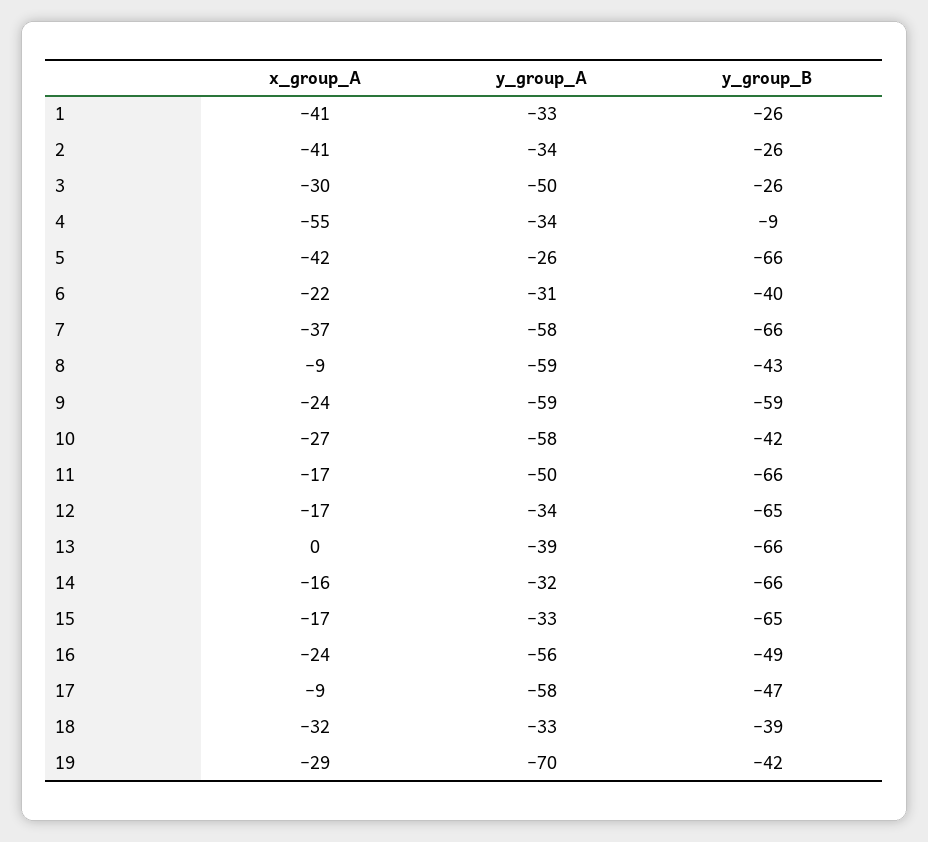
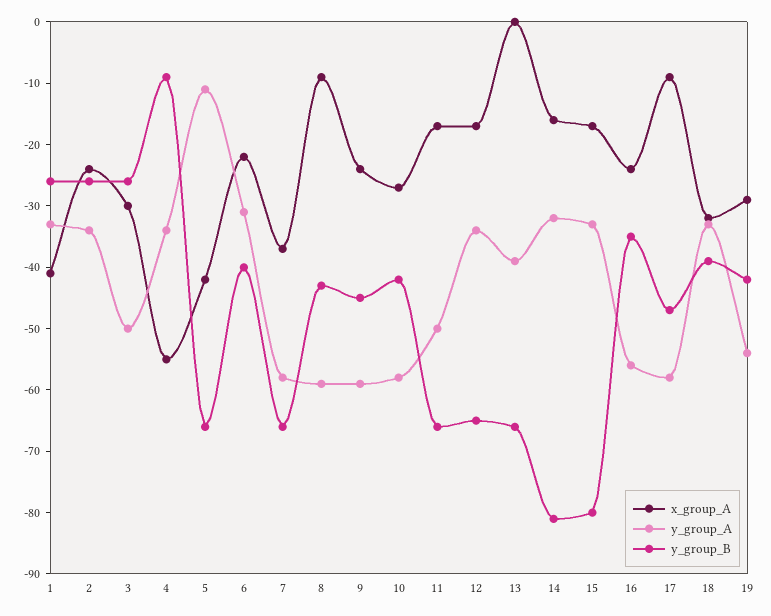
x_group_A, 2: -41 -> -25
y_group_A, 5: -26 -> -10
y_group_B, 9: -59 -> -45
y_group_B, 14: -66 -> -80
y_group_B, 15: -65 -> -80
y_group_B, 16: -49 -> -35
y_group_A, 19: -70 -> -55

